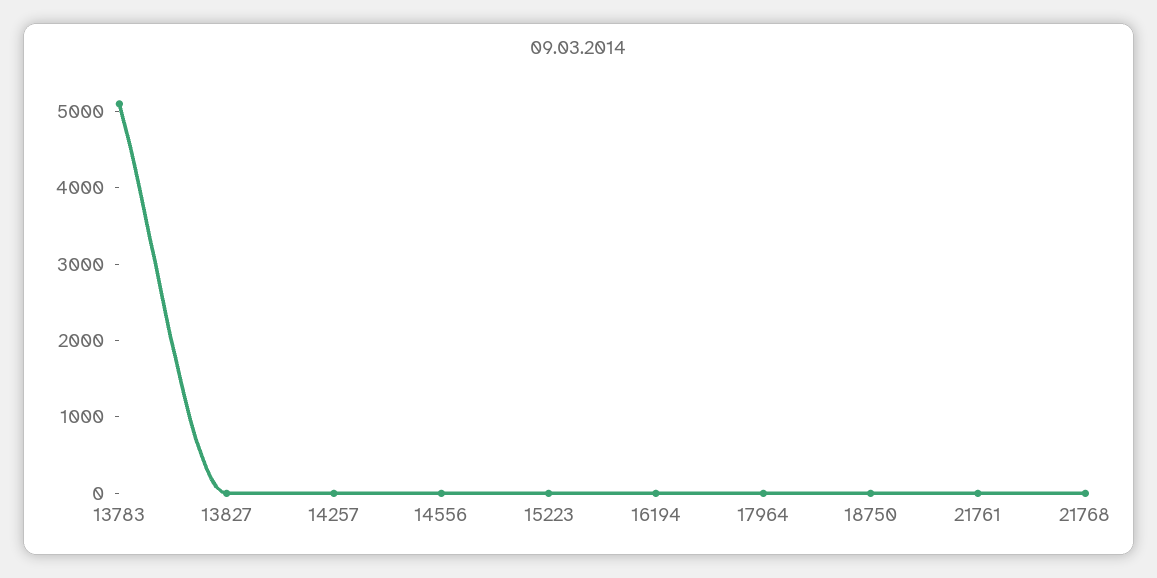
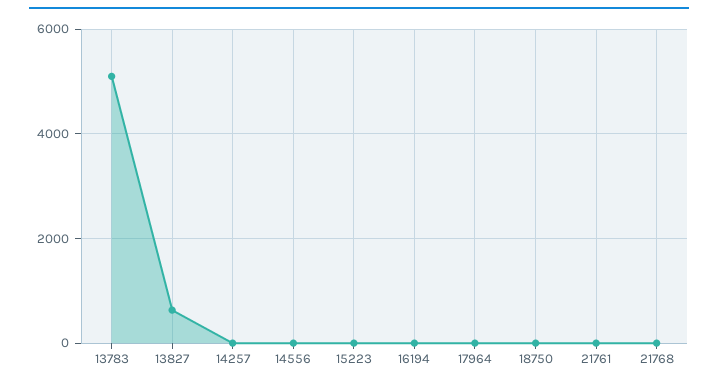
13827: 0 -> 600

